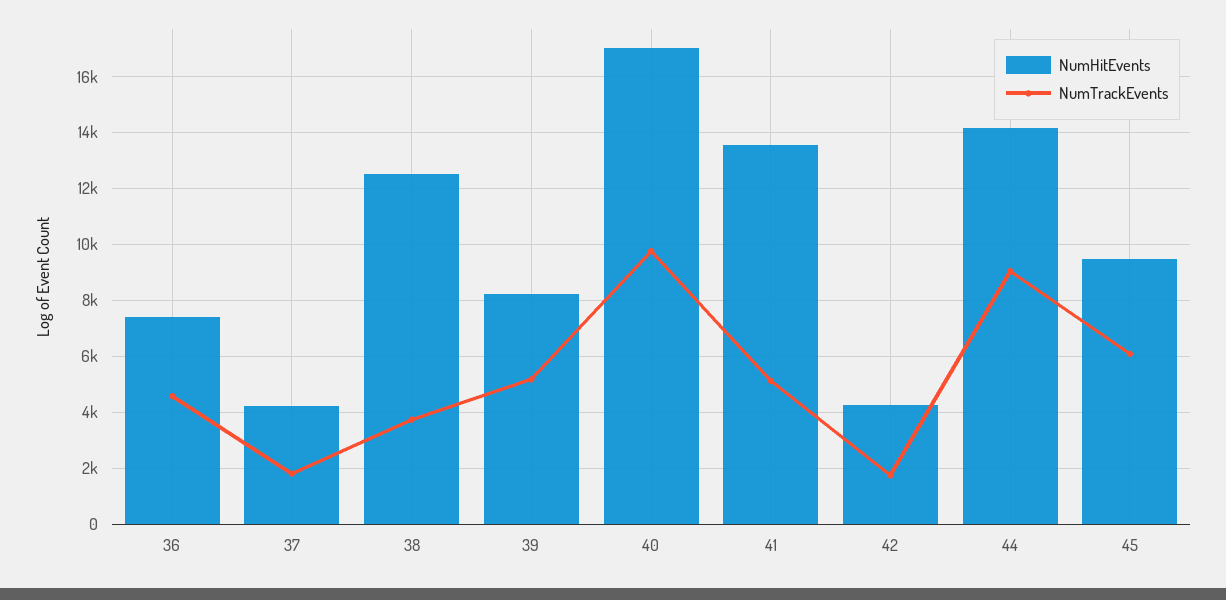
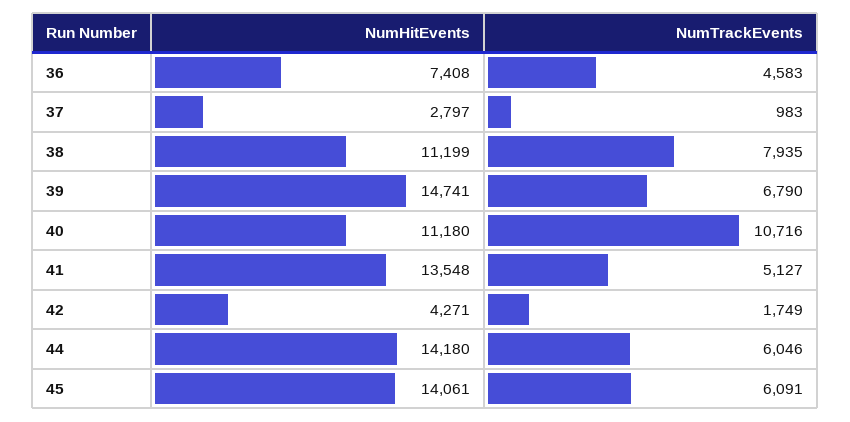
NumHitEvents, 37: 4250 -> 2797
NumTrackEvents, 37: 1750 -> 983
NumHitEvents, 38: 12500 -> 11199
NumTrackEvents, 38: 3750 -> 7935
NumHitEvents, 39: 8250 -> 14741
NumTrackEvents, 39: 5250 -> 6790
NumHitEvents, 40: 17000 -> 11180
NumTrackEvents, 40: 9750 -> 10716
NumTrackEvents, 44: 9000 -> 6046
NumHitEvents, 45: 9500 -> 14061

